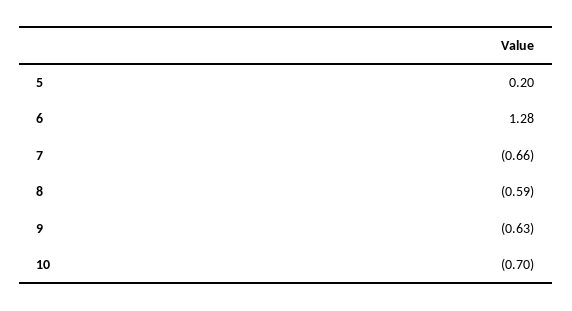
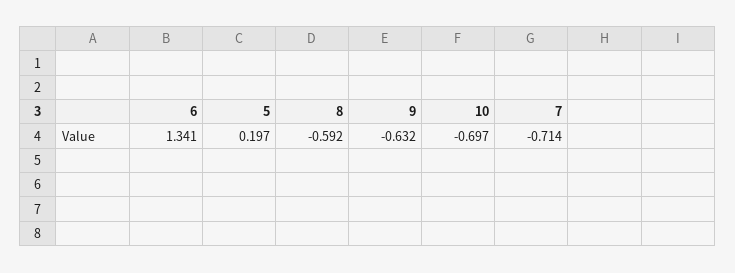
6: 1.28 -> 1.341
7: -0.66 -> -0.714

